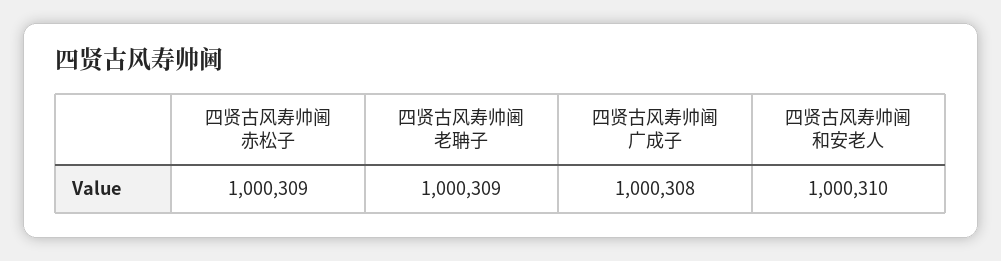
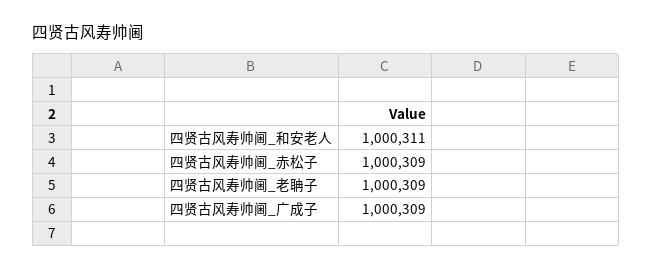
四贤古风寿帅阃 广成子: 1000308 -> 1000309
四贤古风寿帅阃 和安老人: 1000310 -> 1000311

